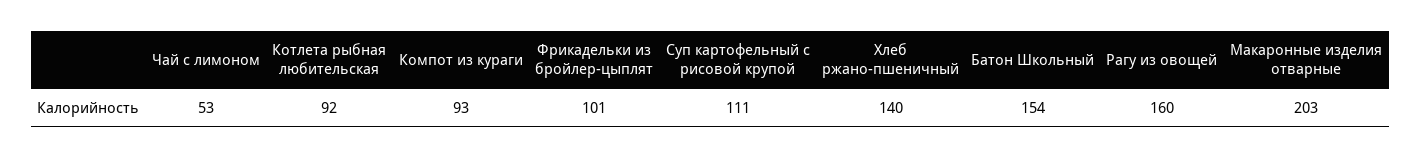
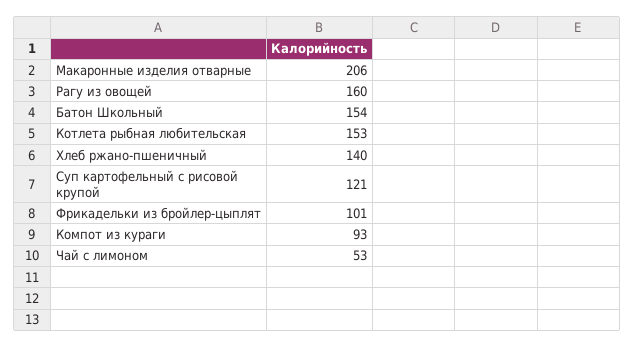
Котлета рыбная любительская: 92 -> 153
Суп картофельный с рисовой крупой: 111 -> 121
Макаронные изделия отварные: 203 -> 206

